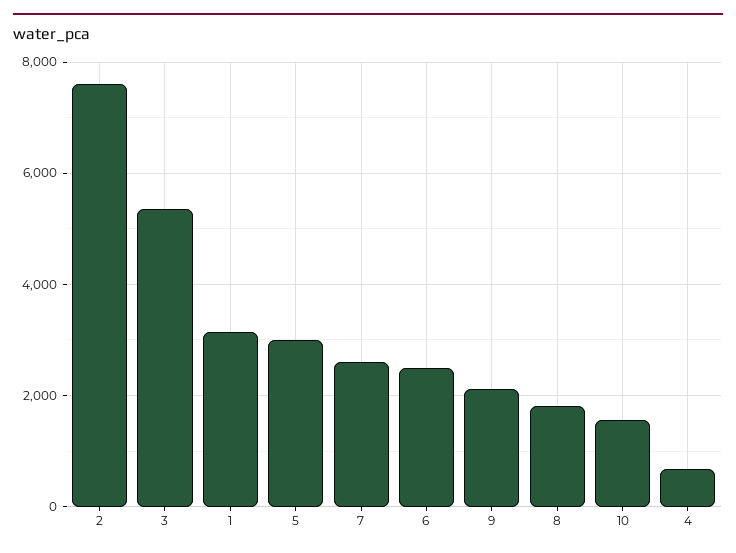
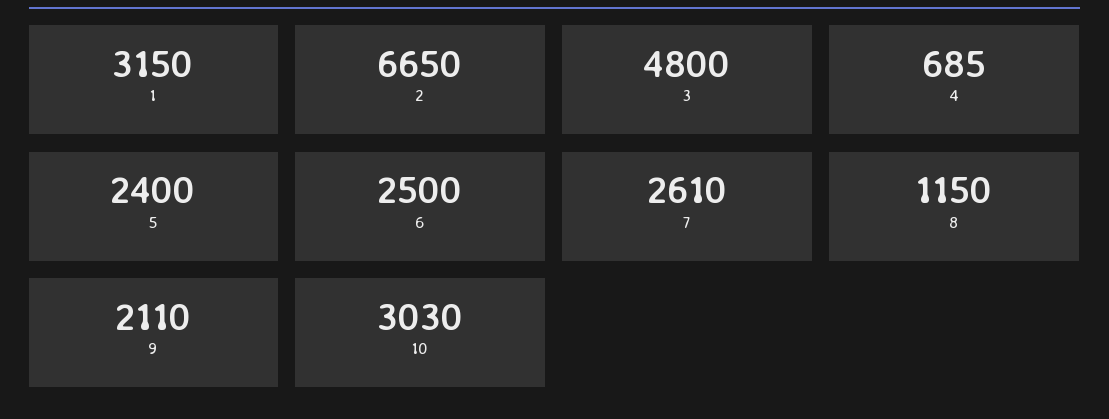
2: 7600 -> 6650
3: 5400 -> 4800
5: 3000 -> 2400
8: 1800 -> 1150
10: 1600 -> 3030

